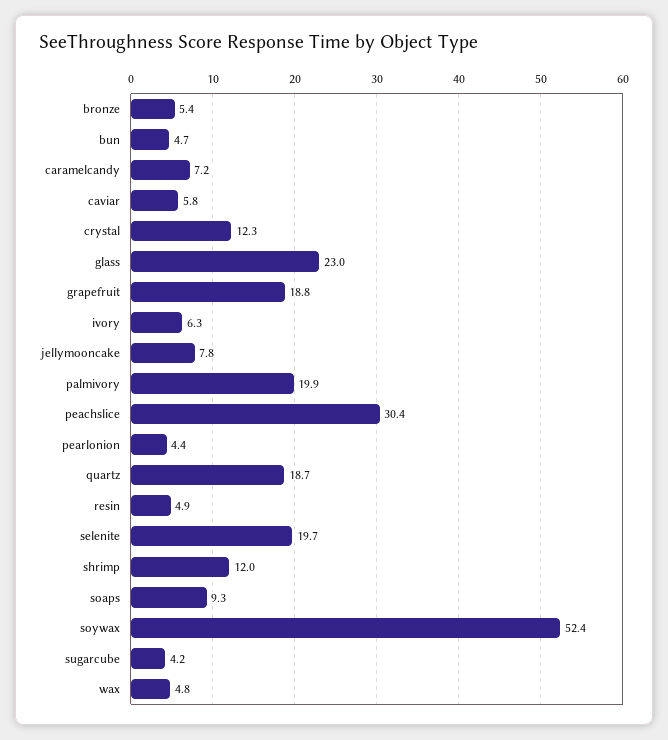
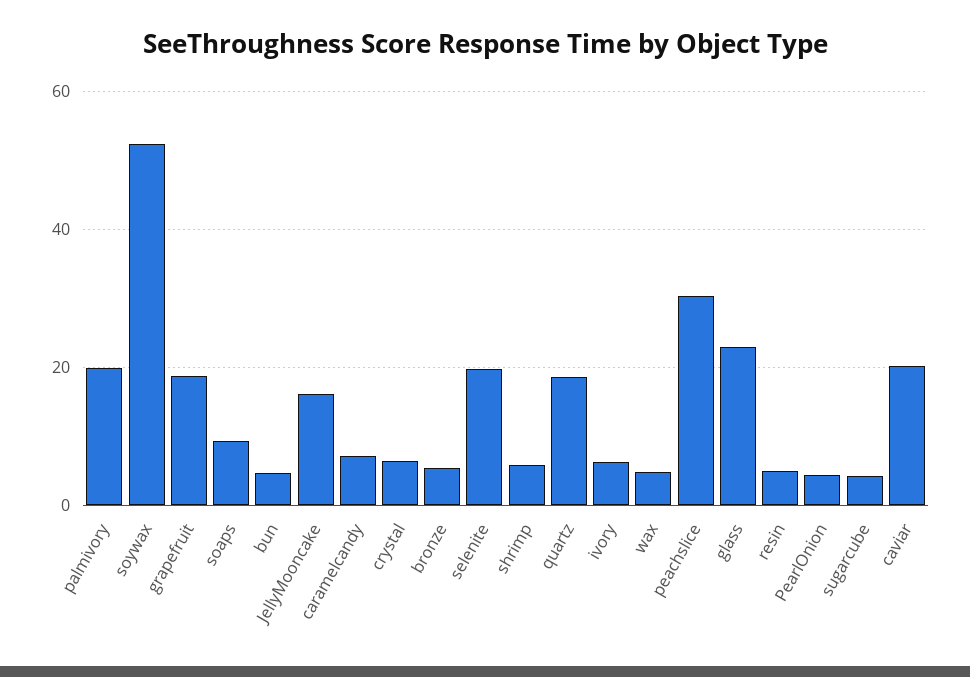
caviar: 5.8 -> 20
crystal: 12.3 -> 6
jellymooncake: 7.8 -> 16
shrimp: 12 -> 6

